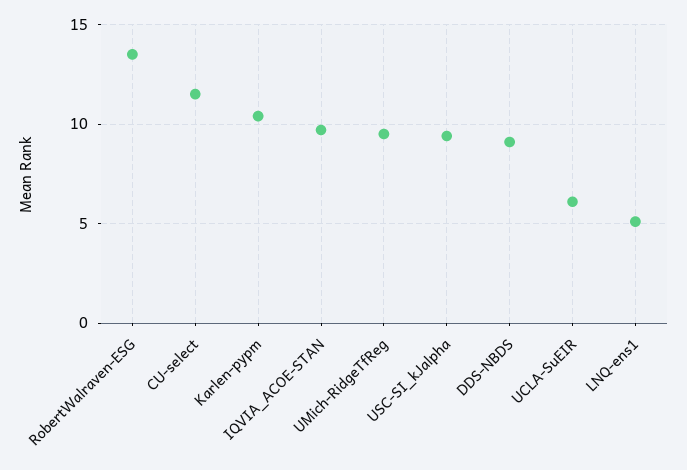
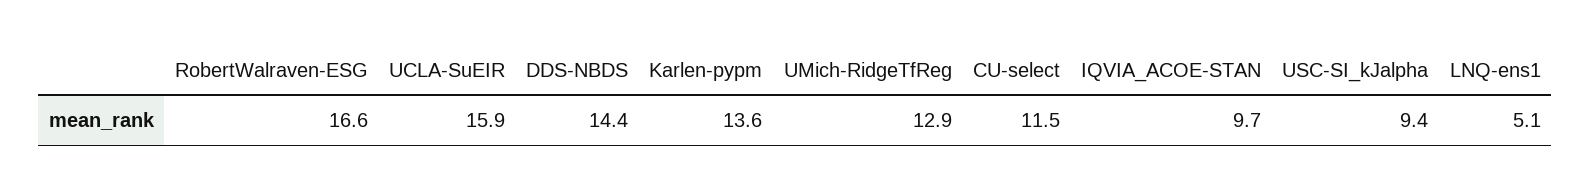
RobertWalraven-ESG: 13.5 -> 16.6
Karlen-pypm: 10.5 -> 13.6
UMich-RidgeTfReg: 9.5 -> 12.9
DDS-NBDS: 9 -> 14.4
UCLA-SuEIR: 6 -> 15.9

